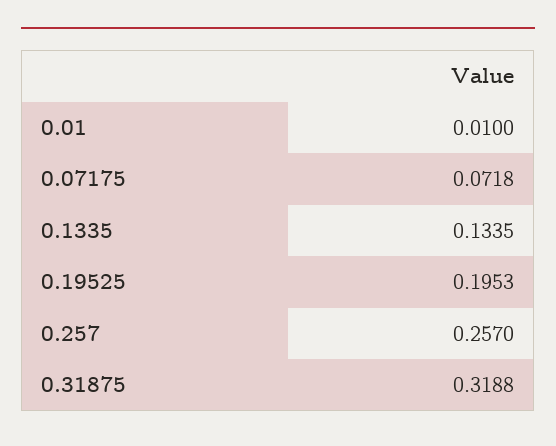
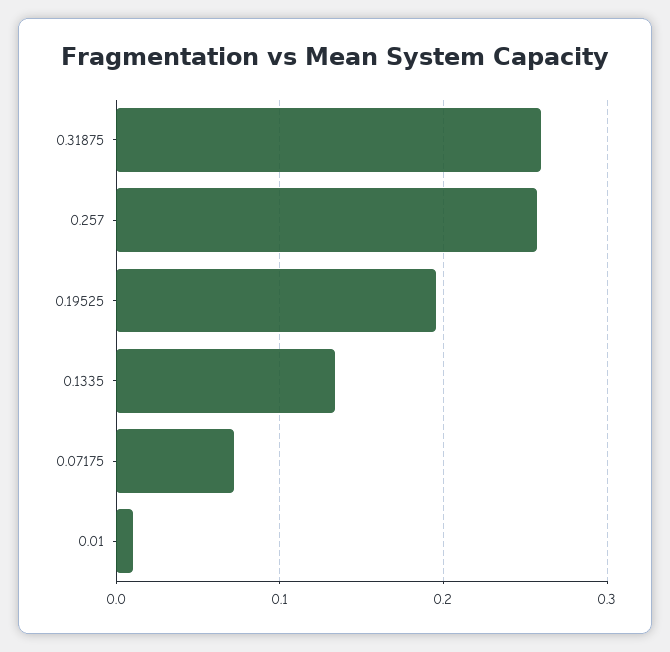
0.31875: 0.3188 -> 0.26

